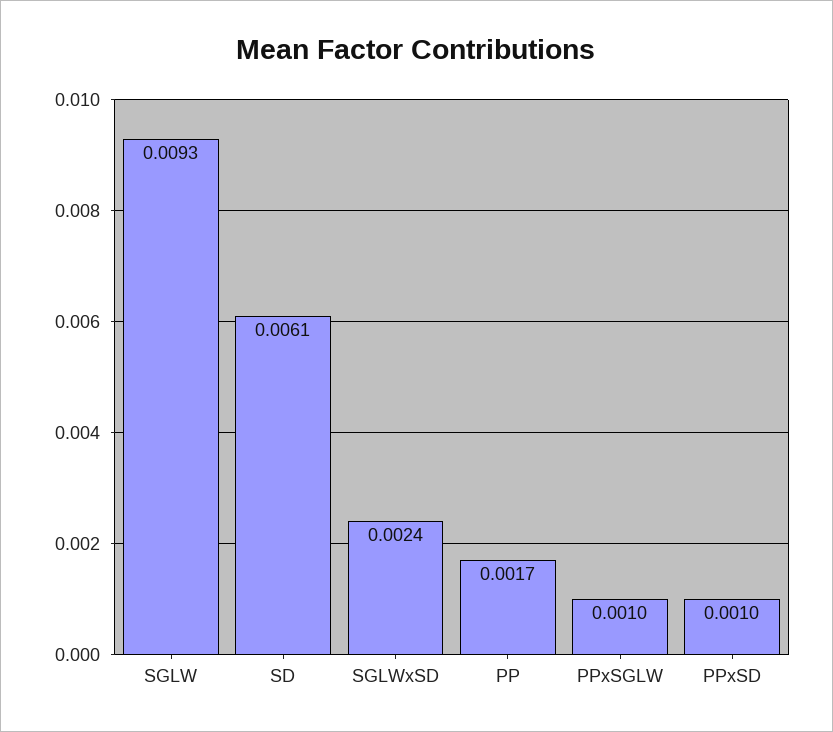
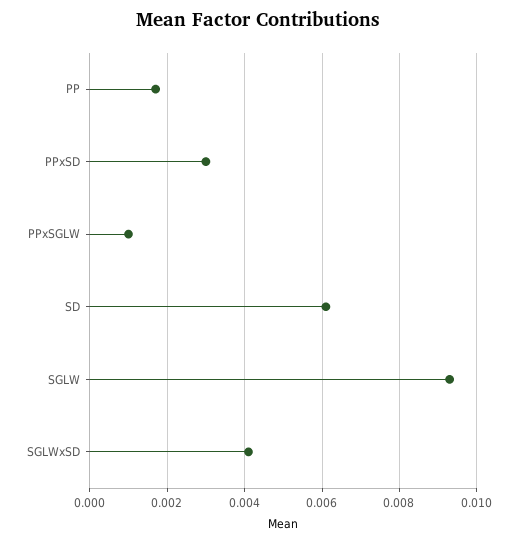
SGLWxSD: 0.0024 -> 0.004
PPxSD: 0.001 -> 0.003

